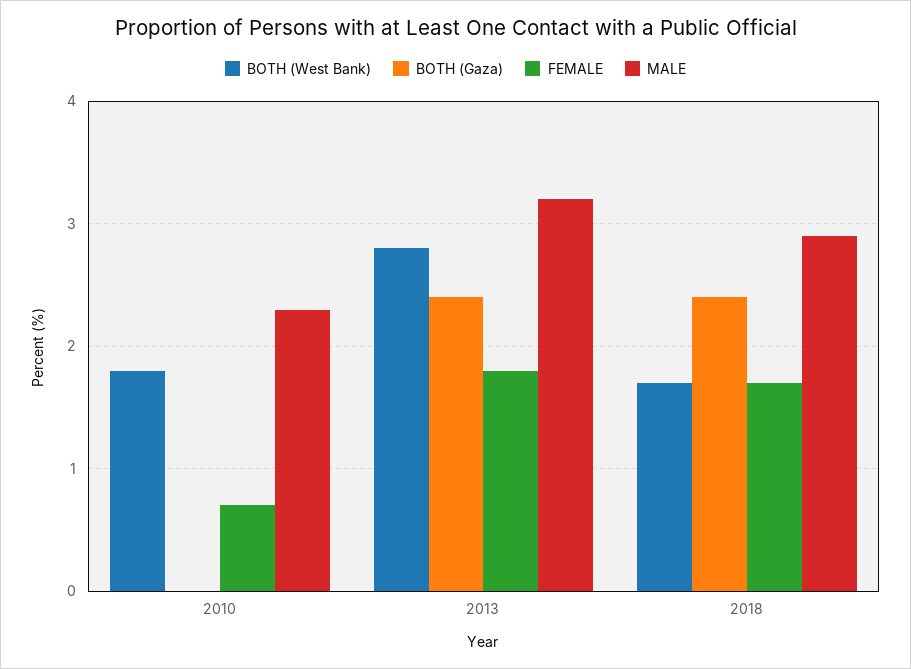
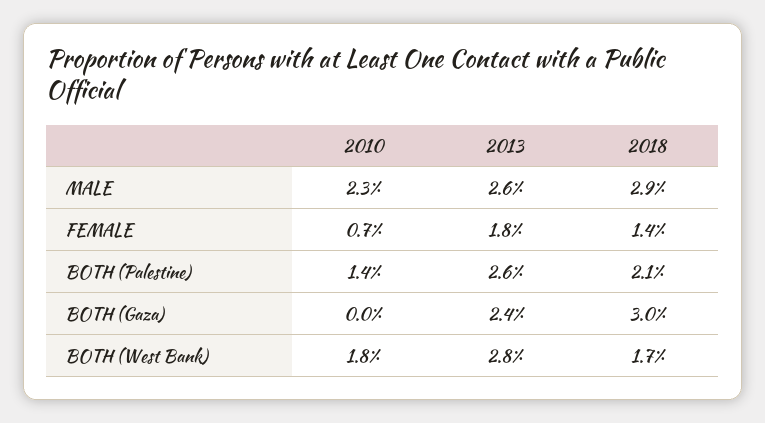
MALE, 2013: 3.2 -> 2.6
BOTH (Gaza), 2018: 2.4 -> 3
FEMALE, 2018: 1.7 -> 1.4
BOTH (Palestine), 2010: none -> 1.4
BOTH (Palestine), 2013: none -> 2.6
BOTH (Palestine), 2018: none -> 2.1

